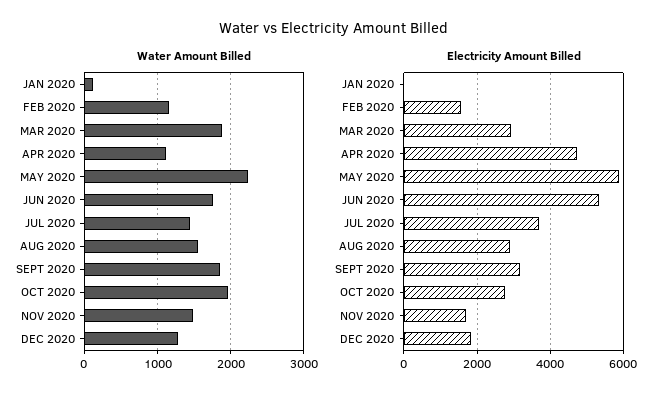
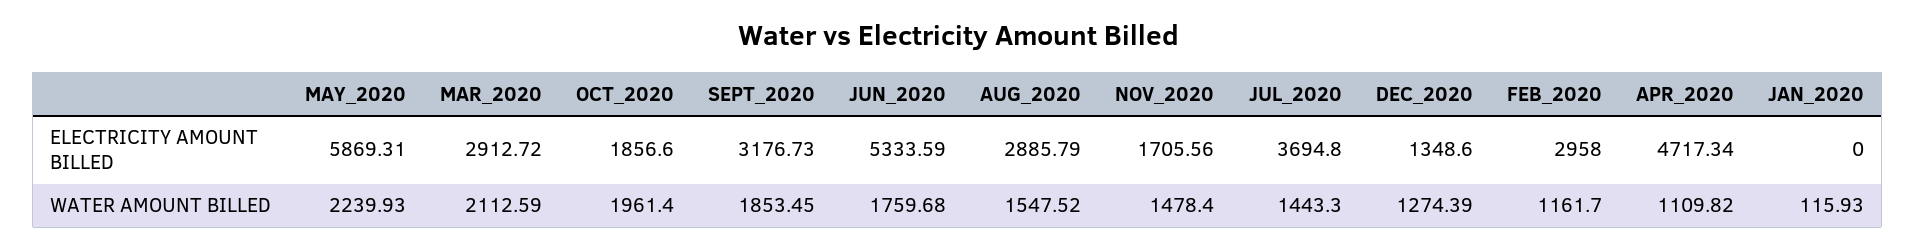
Water Amount Billed, MAR 2020: 1900 -> 2112.59
Electricity Amount Billed, FEB 2020: 1600 -> 2958
Electricity Amount Billed, OCT 2020: 2800 -> 1856.6
Electricity Amount Billed, DEC 2020: 1800 -> 1348.6

